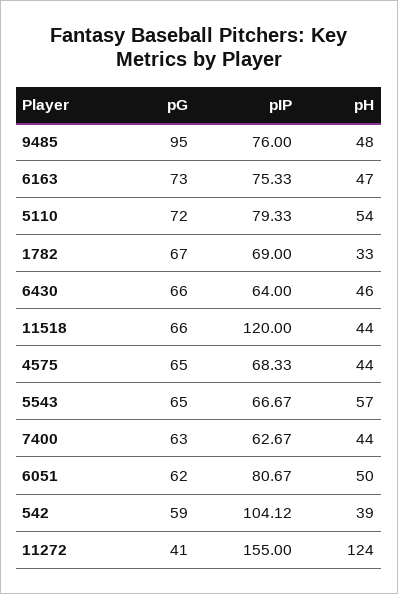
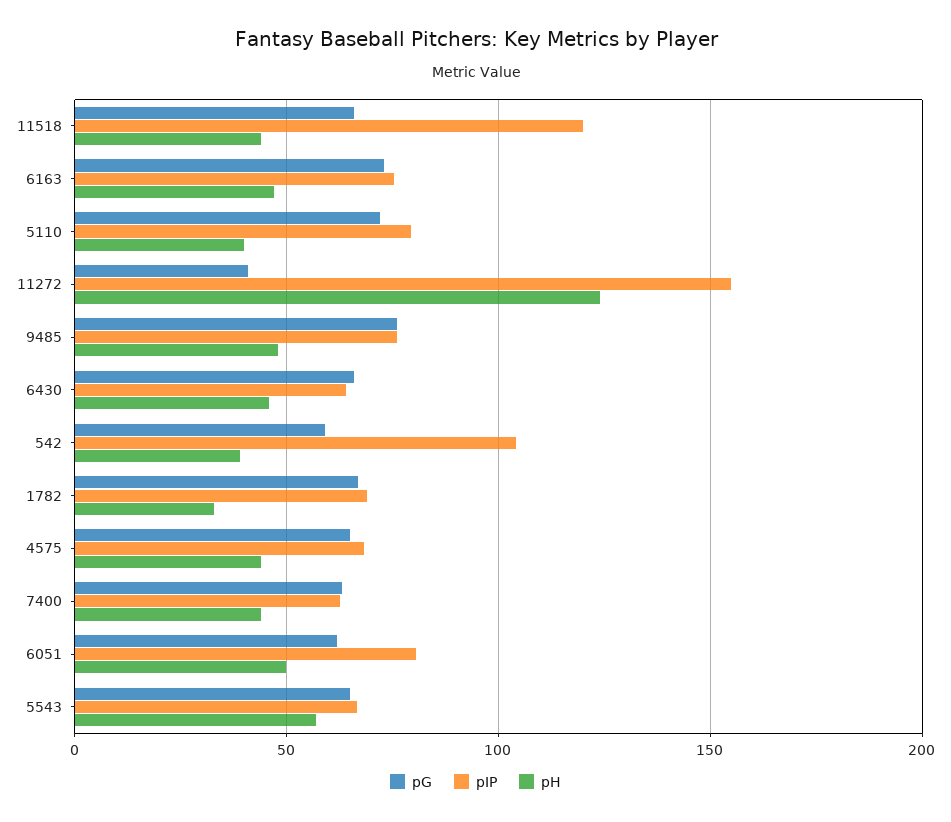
pG, 9485: 95 -> 75
pH, 5110: 54 -> 40

